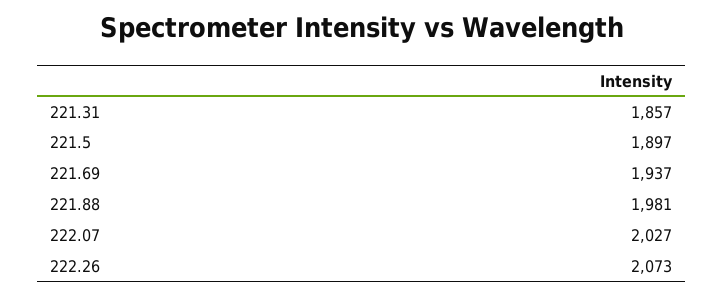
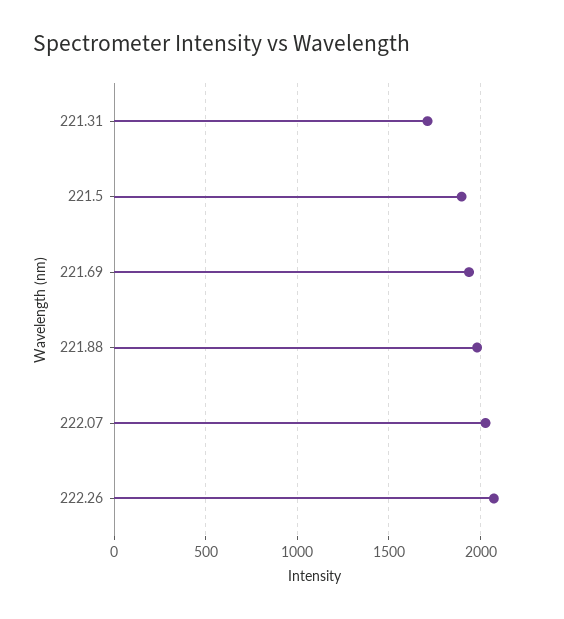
221.31: 1857 -> 1700

